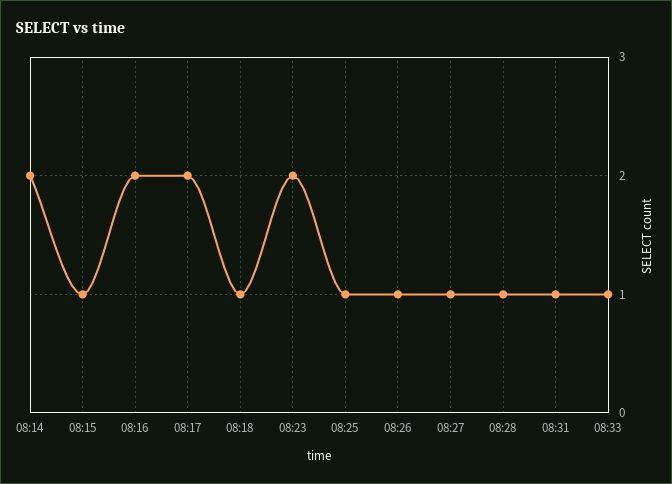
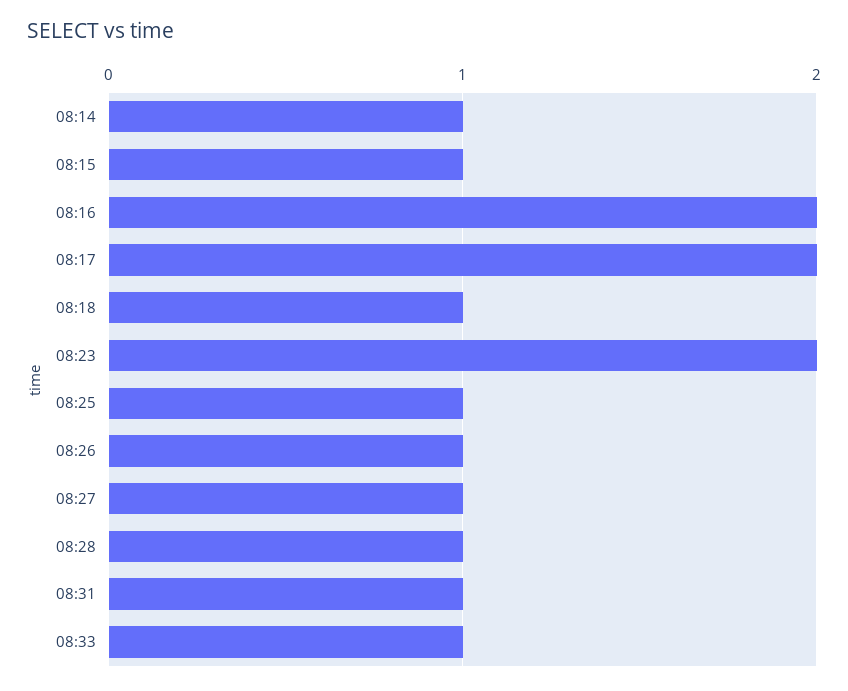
08:14: 2 -> 1

